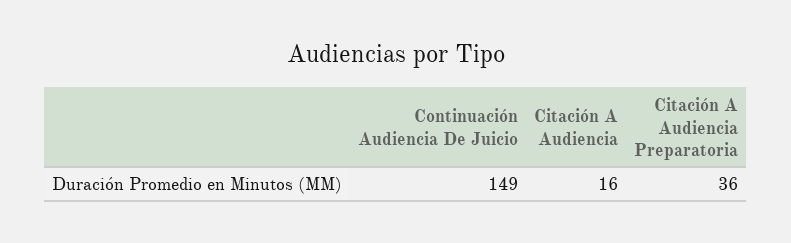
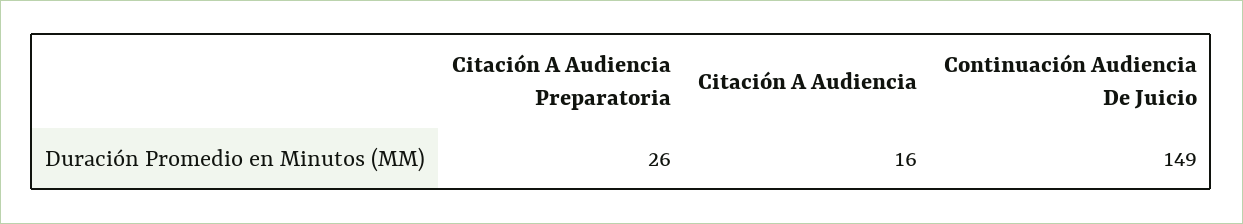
Citación A Audiencia Preparatoria: 36 -> 26

